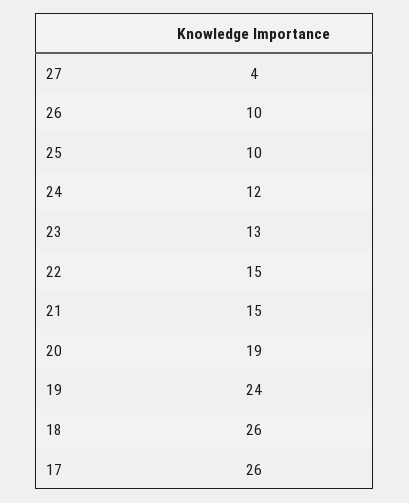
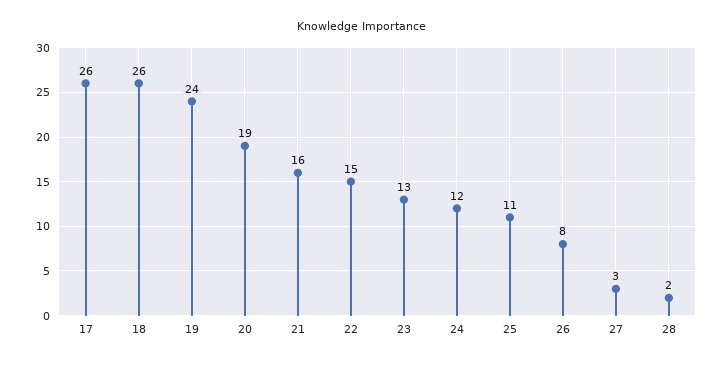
27: 4 -> 3
26: 10 -> 8
25: 10 -> 11
21: 15 -> 16
28: none -> 2

